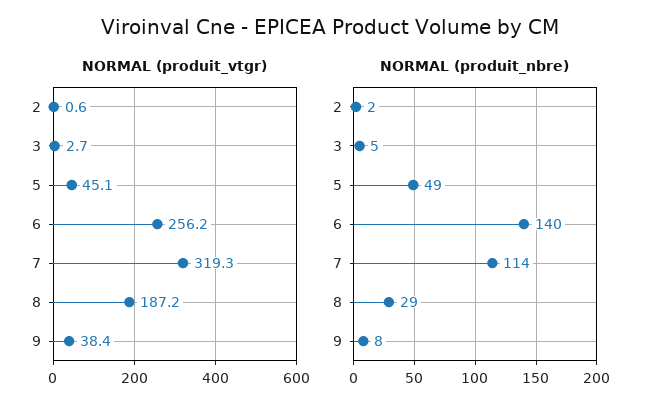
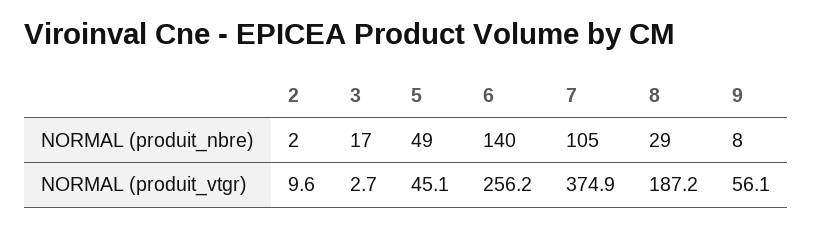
NORMAL (produit_vtgr), 2: 0.6 -> 9.6
NORMAL (produit_vtgr), 7: 319.3 -> 374.9
NORMAL (produit_vtgr), 9: 38.4 -> 56.1
NORMAL (produit_nbre), 3: 5 -> 17
NORMAL (produit_nbre), 7: 114 -> 105

